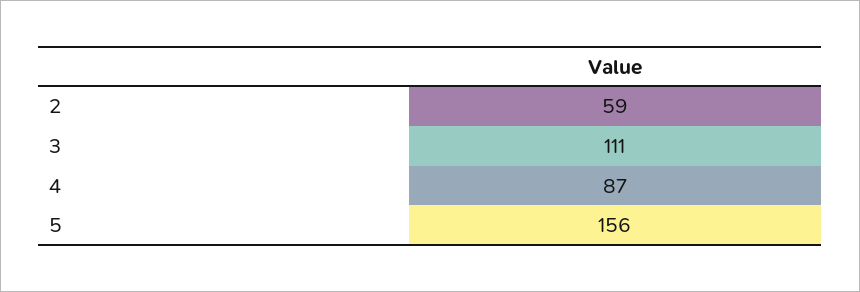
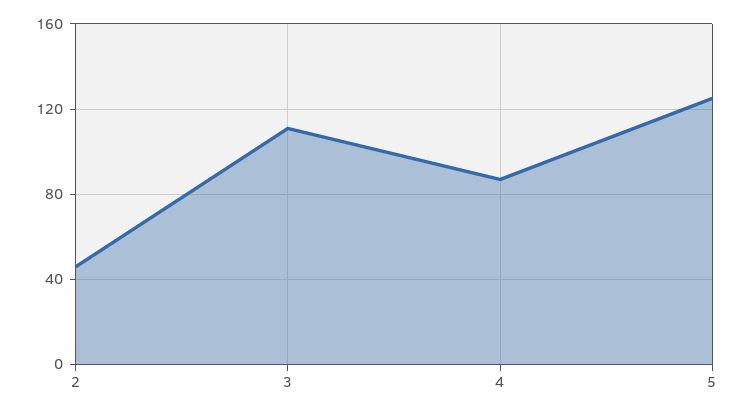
2: 59 -> 45
5: 156 -> 125

